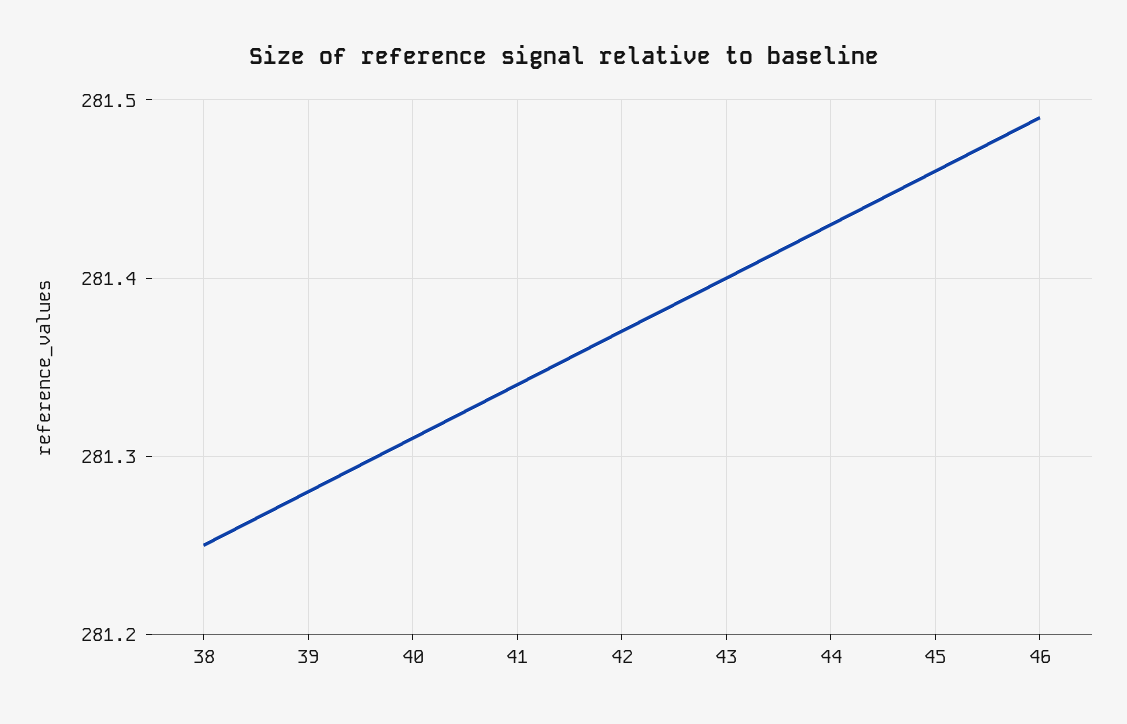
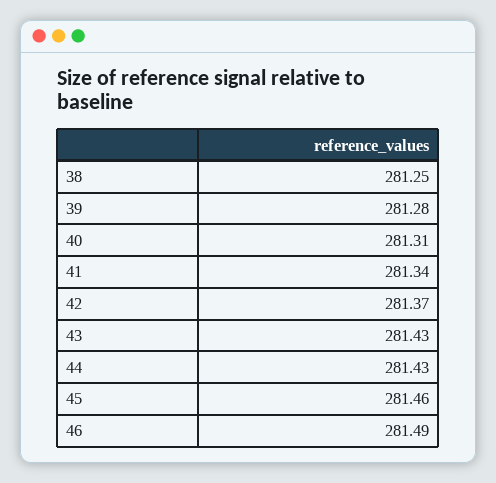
43: 281.4 -> 281.43

